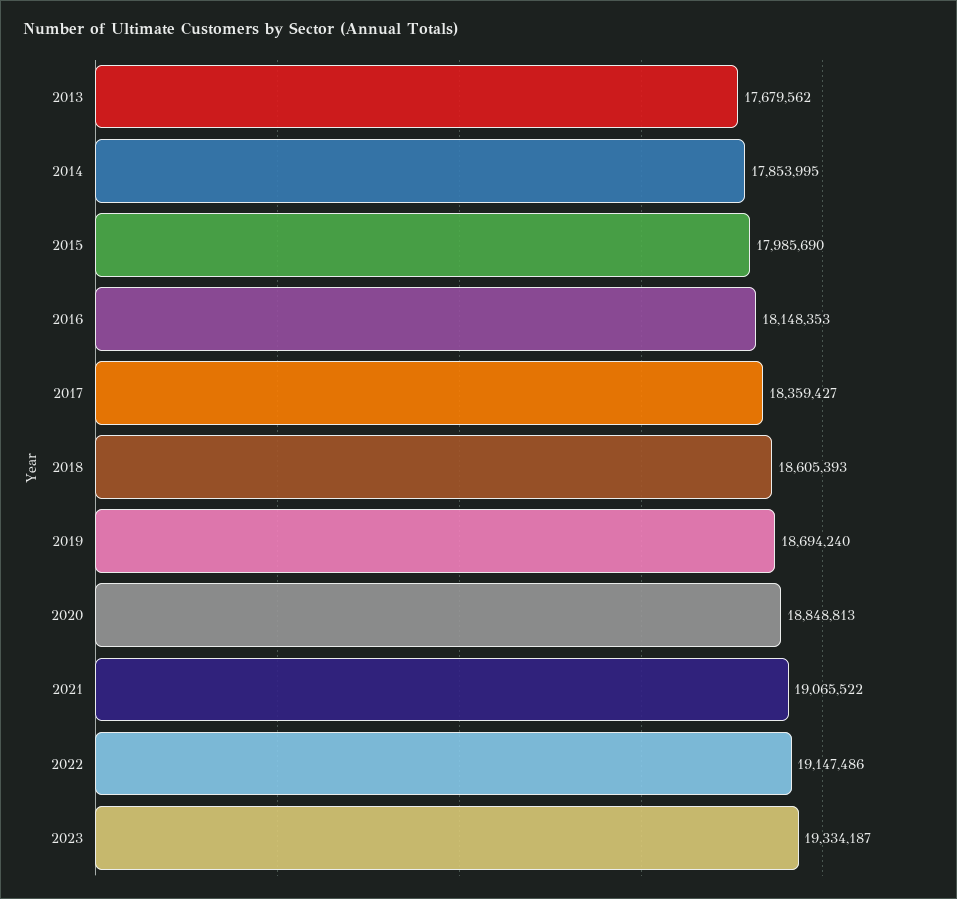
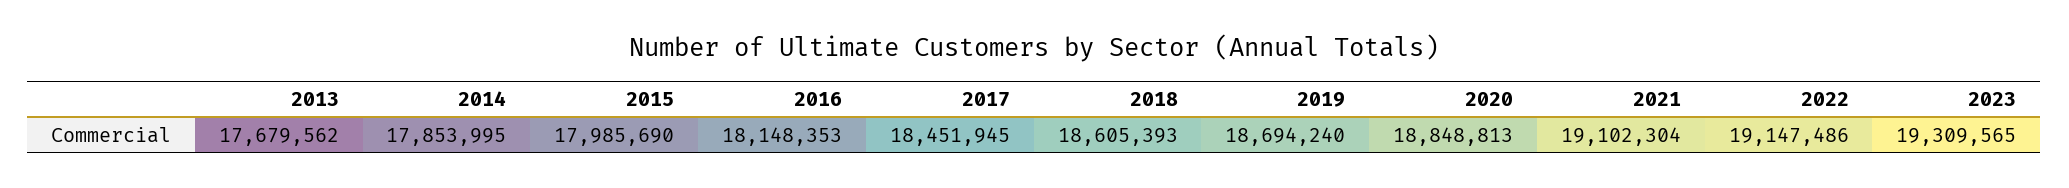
2017: 18359427 -> 18451945
2021: 19065522 -> 19102304
2023: 19334187 -> 19309565

